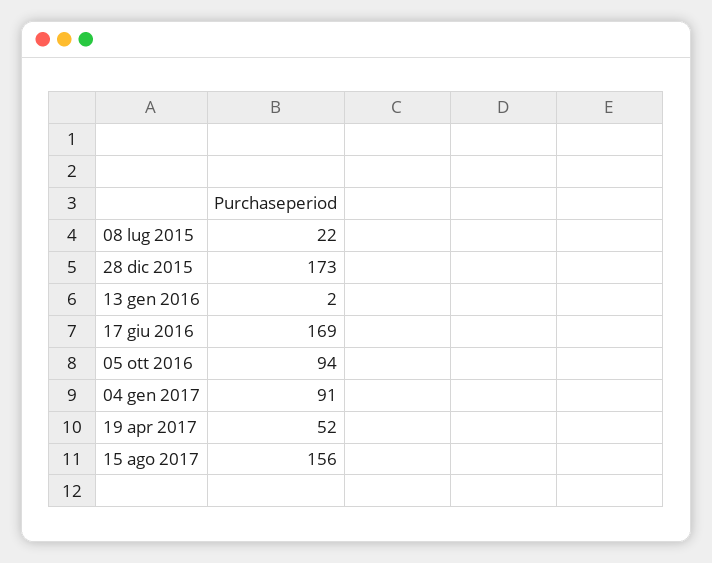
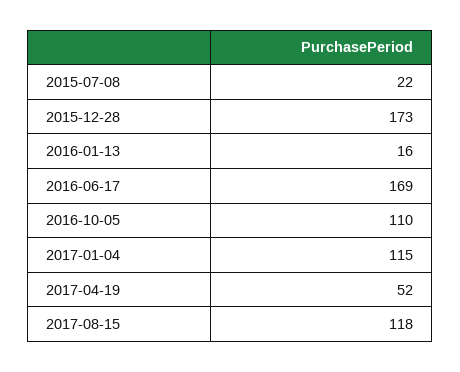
13 gen 2016: 2 -> 16
05 ott 2016: 94 -> 110
04 gen 2017: 91 -> 115
15 ago 2017: 156 -> 118

